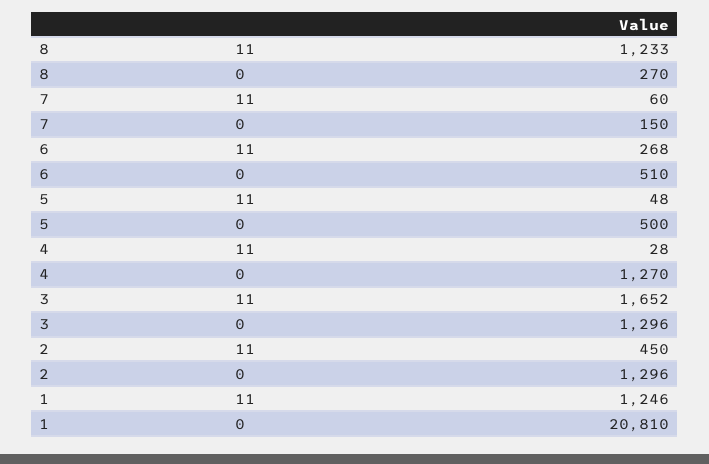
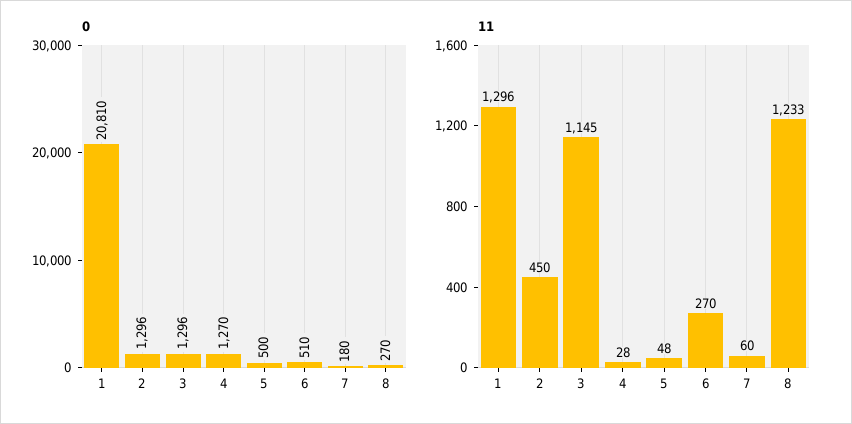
0, 7: 150 -> 180
11, 6: 268 -> 270
11, 3: 1652 -> 1145
11, 1: 1246 -> 1296

